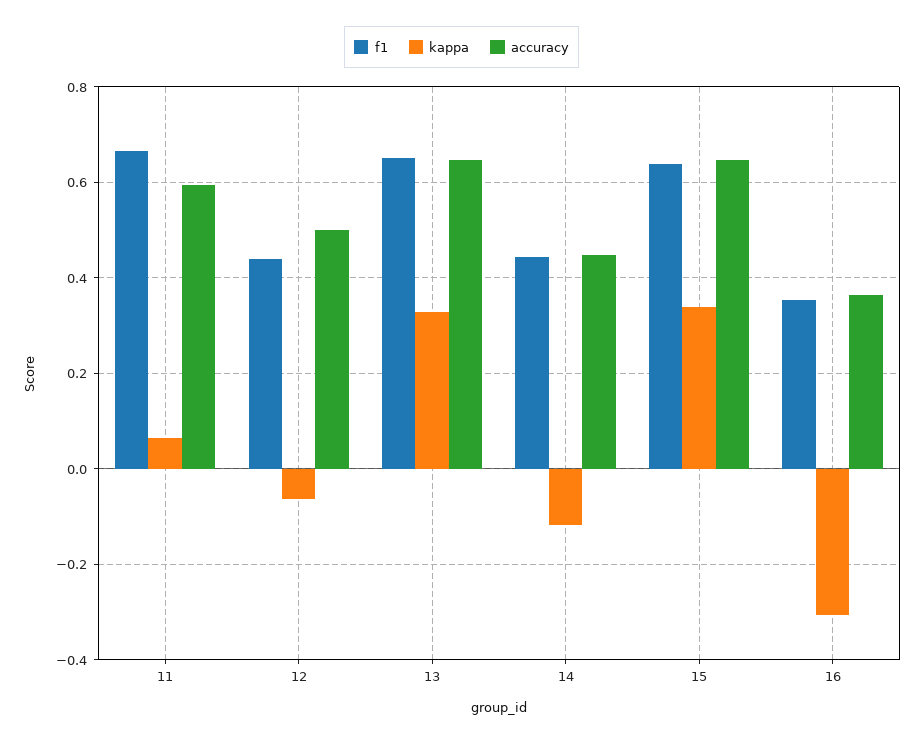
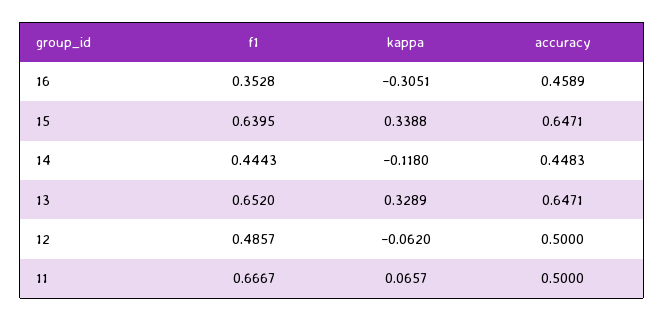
accuracy, 11: 0.6 -> 0.5
f1, 12: 0.44 -> 0.4857
accuracy, 16: 0.36 -> 0.4589

